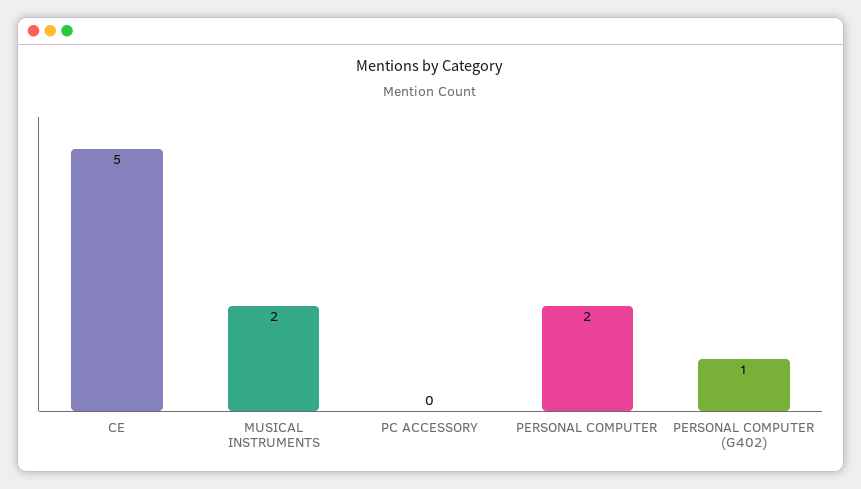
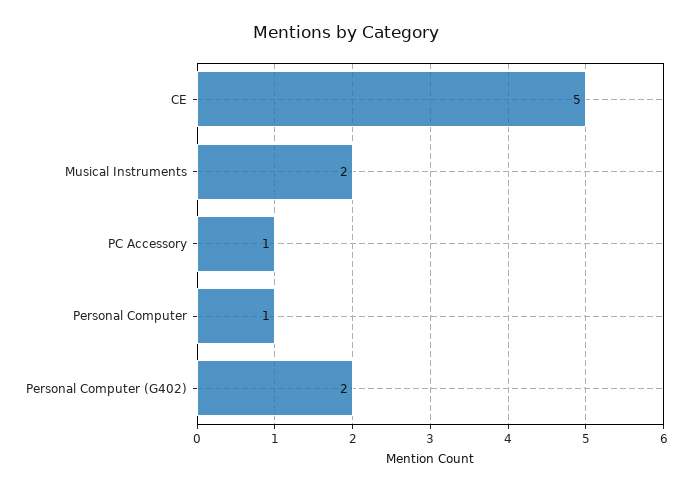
PC ACCESSORY: 0 -> 1
PERSONAL COMPUTER: 2 -> 1
PERSONAL COMPUTER (G402): 1 -> 2

